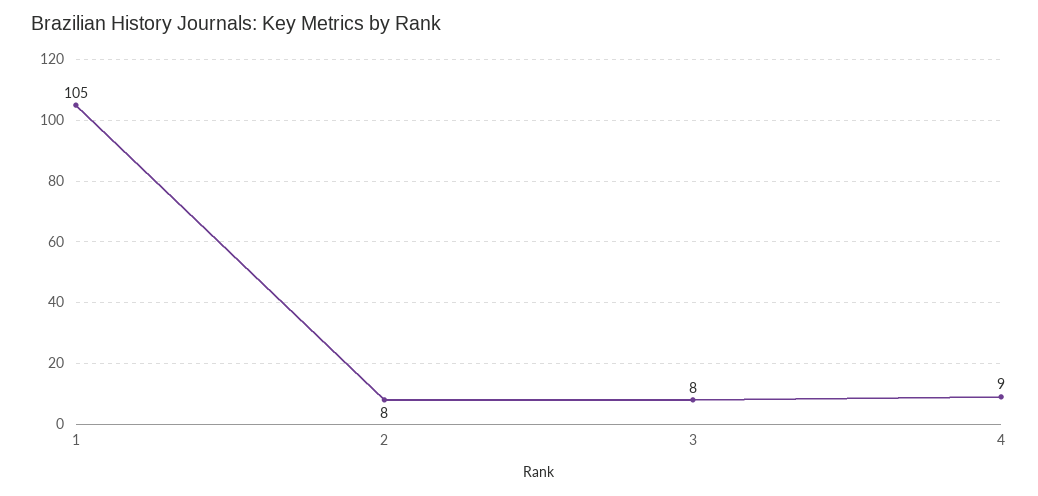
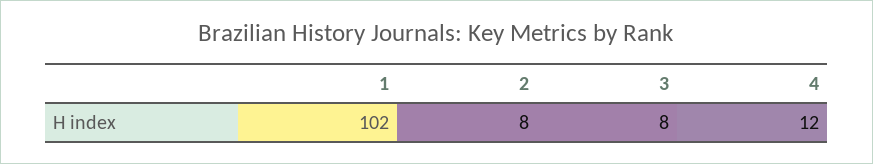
1: 105 -> 102
4: 9 -> 12

